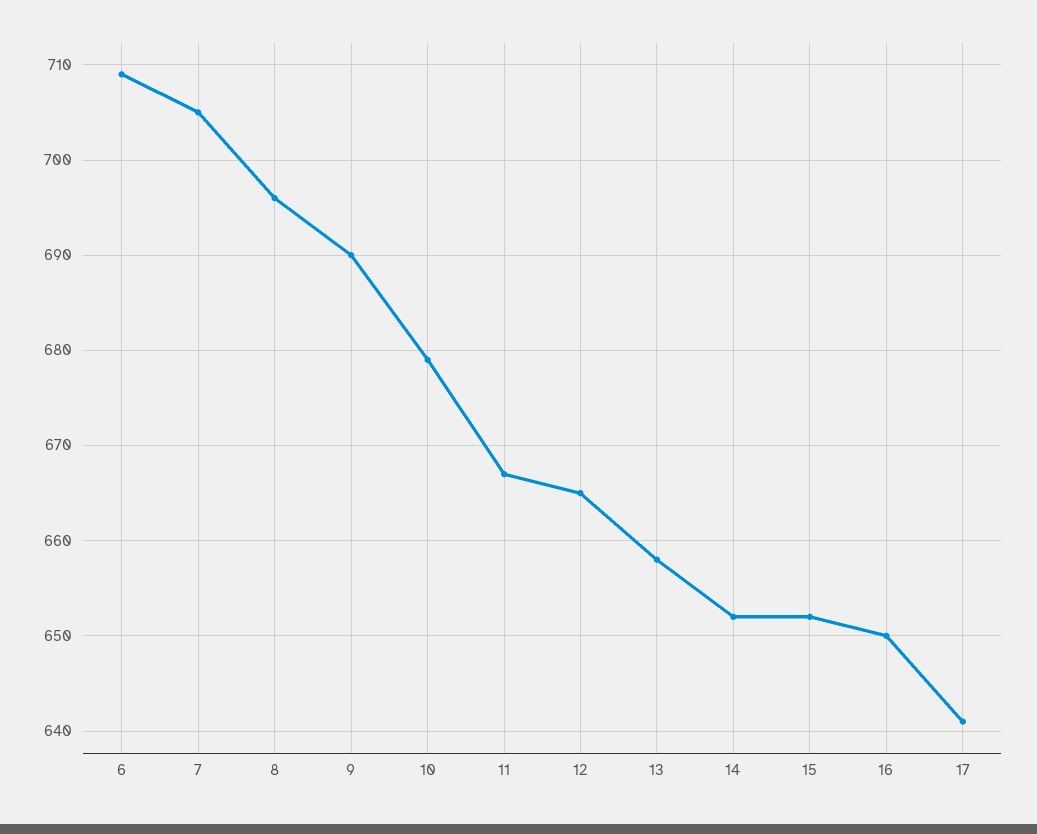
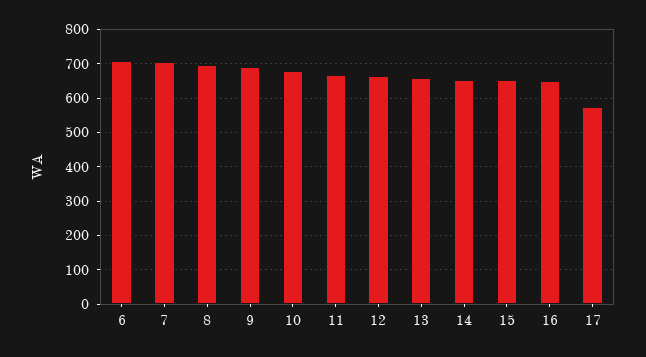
17: 641 -> 580

